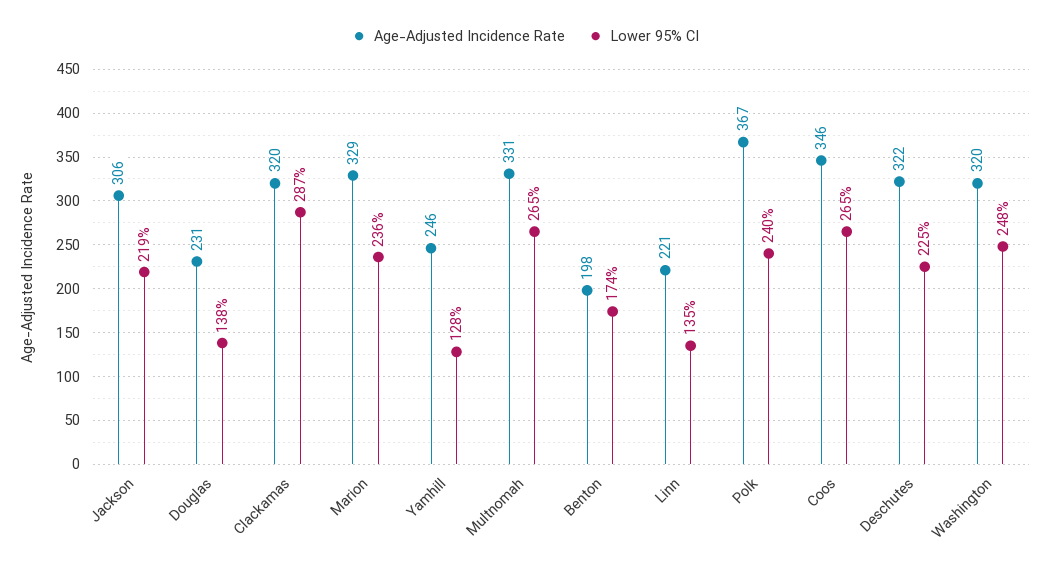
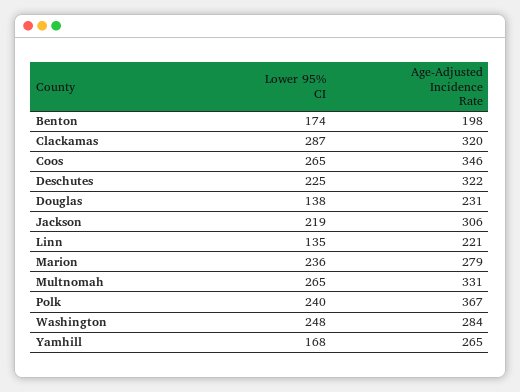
Age-Adjusted Incidence Rate, Marion: 329 -> 279
Age-Adjusted Incidence Rate, Yamhill: 246 -> 265
Lower 95% CI, Yamhill: 128 -> 168
Age-Adjusted Incidence Rate, Washington: 320 -> 284

